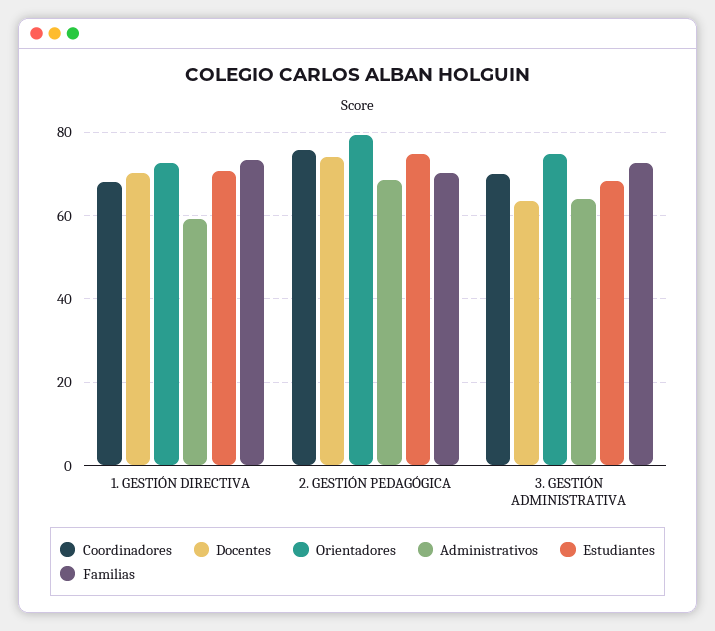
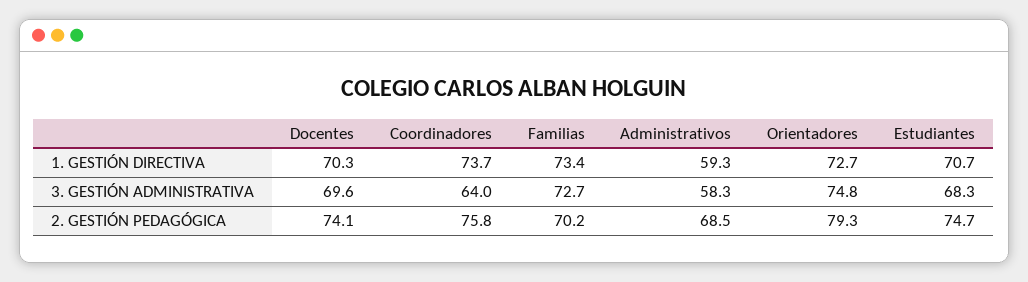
Coordinadores, 1. GESTIÓN DIRECTIVA: 68 -> 73.7
Coordinadores, 3. GESTIÓN ADMINISTRATIVA: 70 -> 64
Docentes, 3. GESTIÓN ADMINISTRATIVA: 64 -> 69.6
Administrativos, 3. GESTIÓN ADMINISTRATIVA: 64 -> 58.3

